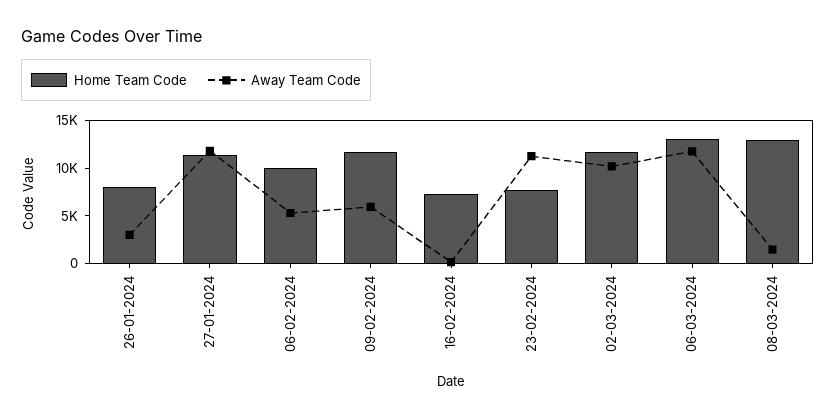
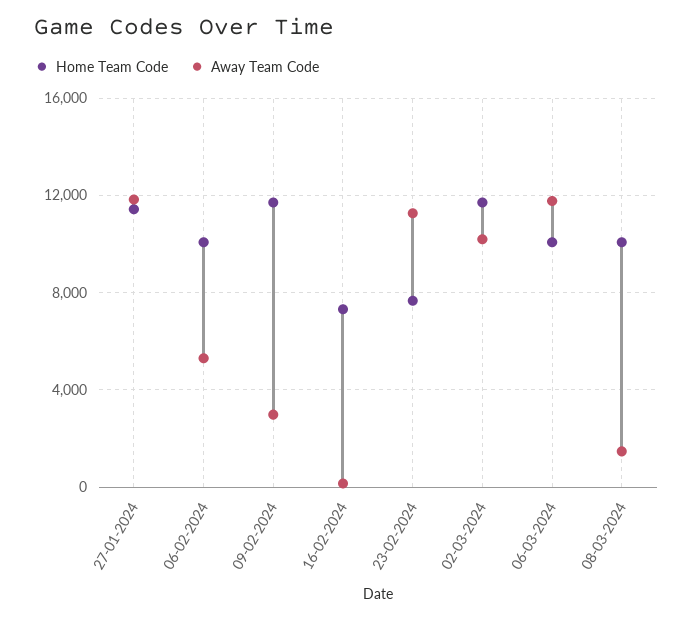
Home Team Code, 26-01-2024: 8000 -> none
Away Team Code, 26-01-2024: 3000 -> none
Away Team Code, 09-02-2024: 6000 -> 3000
Home Team Code, 06-03-2024: 13000 -> 10000
Home Team Code, 08-03-2024: 13000 -> 10000

